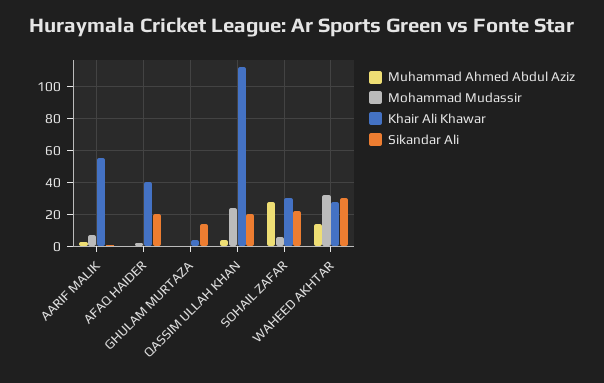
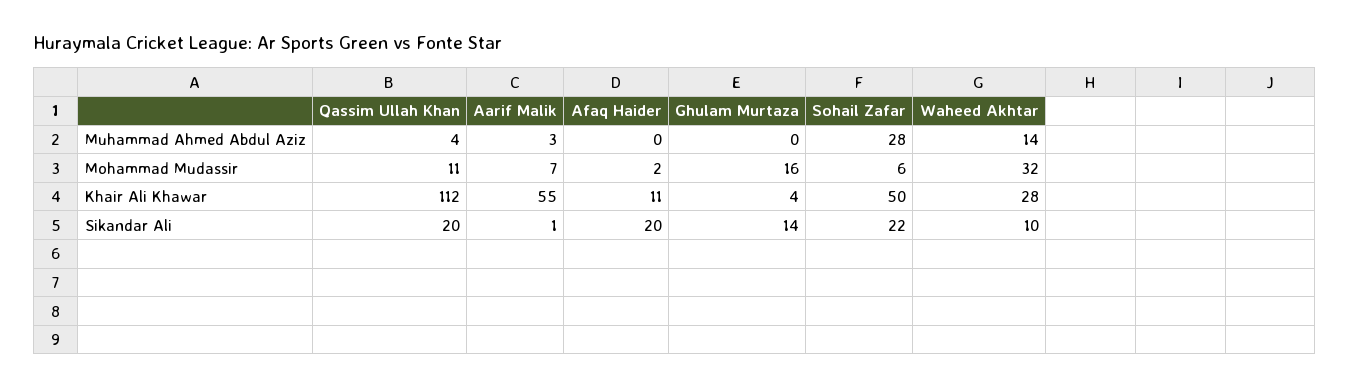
Khair Ali Khawar, AFAQ HAIDER: 40 -> 11
Mohammad Mudassir, GHULAM MURTAZA: 0 -> 16
Mohammad Mudassir, QASSIM ULLAH KHAN: 25 -> 11
Khair Ali Khawar, SOHAIL ZAFAR: 30 -> 50
Sikandar Ali, WAHEED AKHTAR: 30 -> 10

